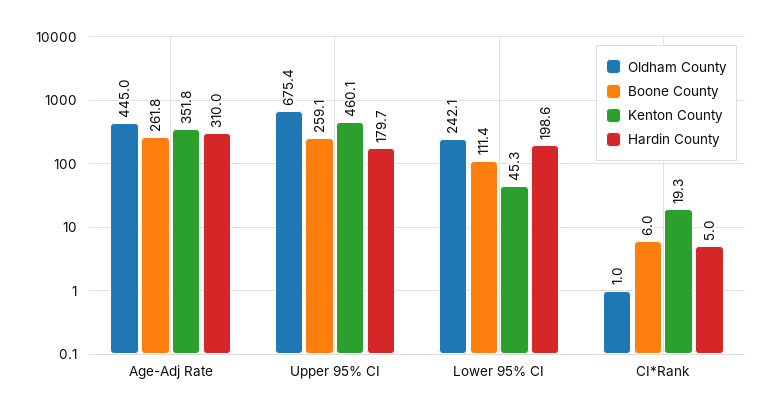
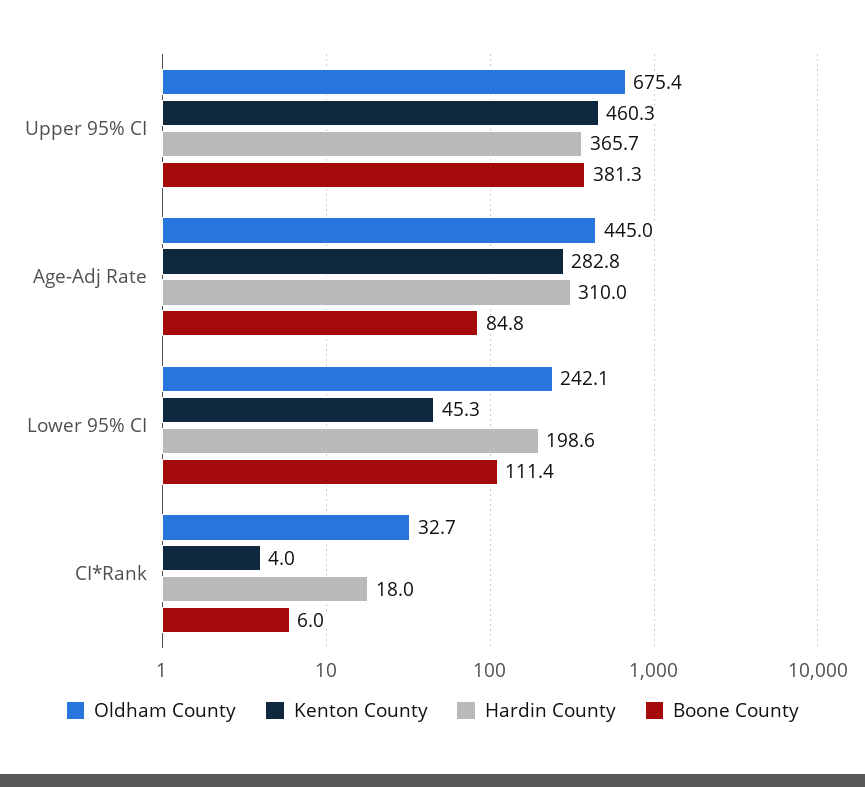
Boone County, Age-Adj Rate: 261.8 -> 84.8
Kenton County, Age-Adj Rate: 351.8 -> 282.8
Boone County, Upper 95% CI: 259.1 -> 381.3
Kenton County, Upper 95% CI: 460.1 -> 460.3
Hardin County, Upper 95% CI: 179.7 -> 365.7
Oldham County, CI*Rank: 1 -> 32.7
Kenton County, CI*Rank: 19.3 -> 4
Hardin County, CI*Rank: 5 -> 18

